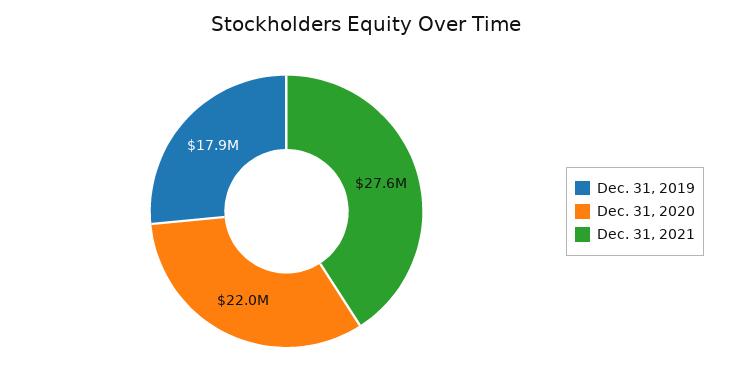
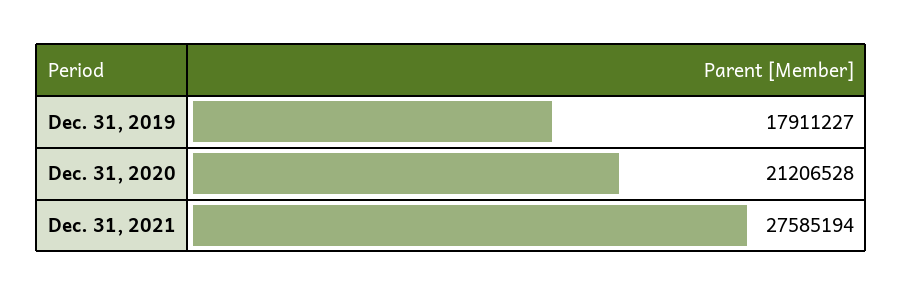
Dec. 31, 2020: 22000000 -> 21206528

